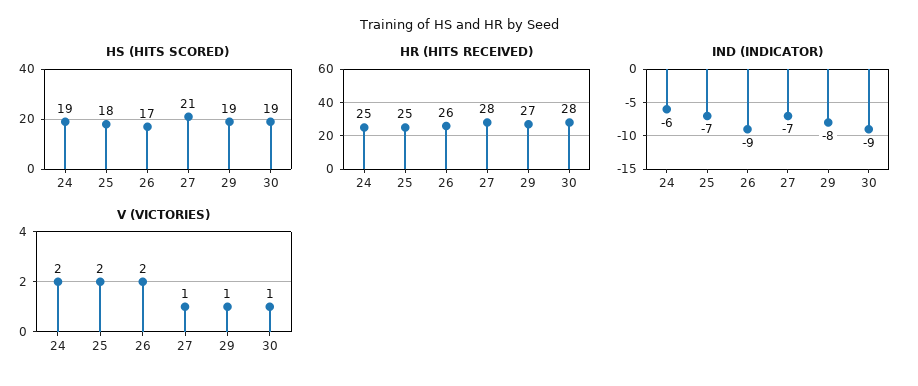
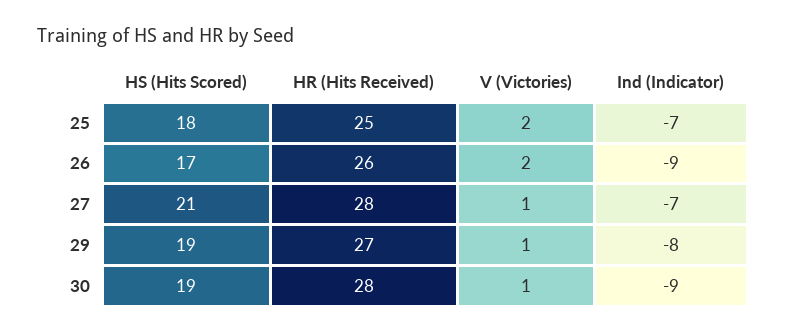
HS (HITS SCORED), 24: 19 -> none
HR (HITS RECEIVED), 24: 25 -> none
IND (INDICATOR), 24: -6 -> none
V (VICTORIES), 24: 2 -> none

